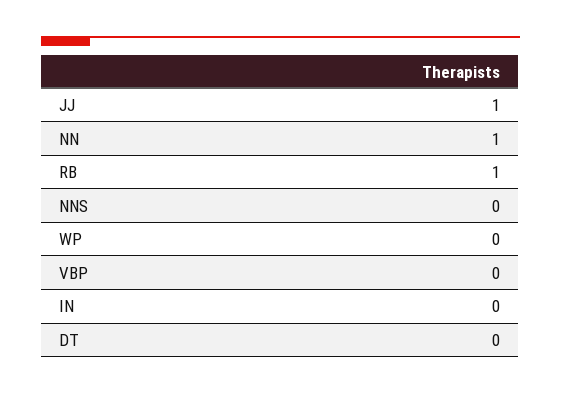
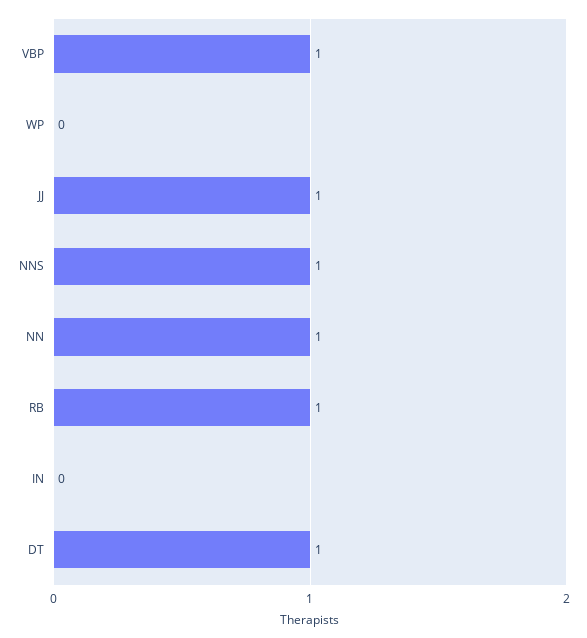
NNS: 0 -> 1
VBP: 0 -> 1
DT: 0 -> 1

